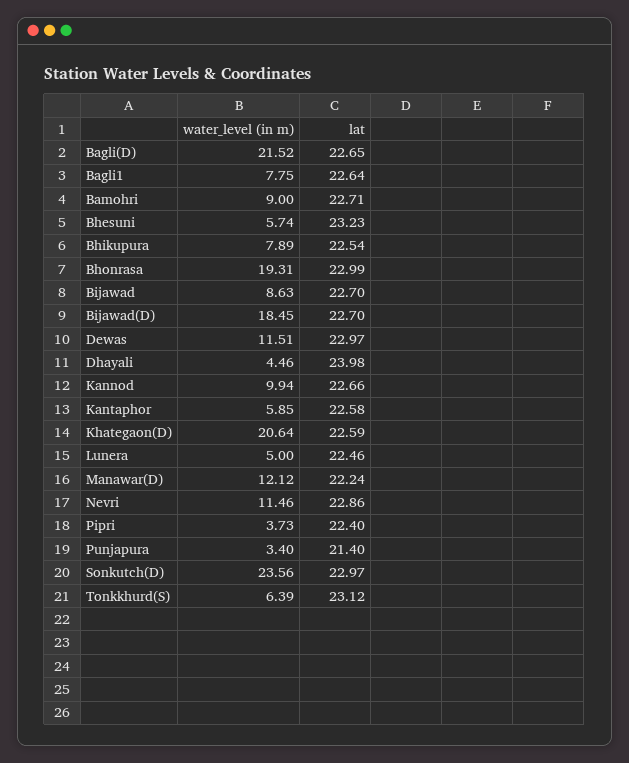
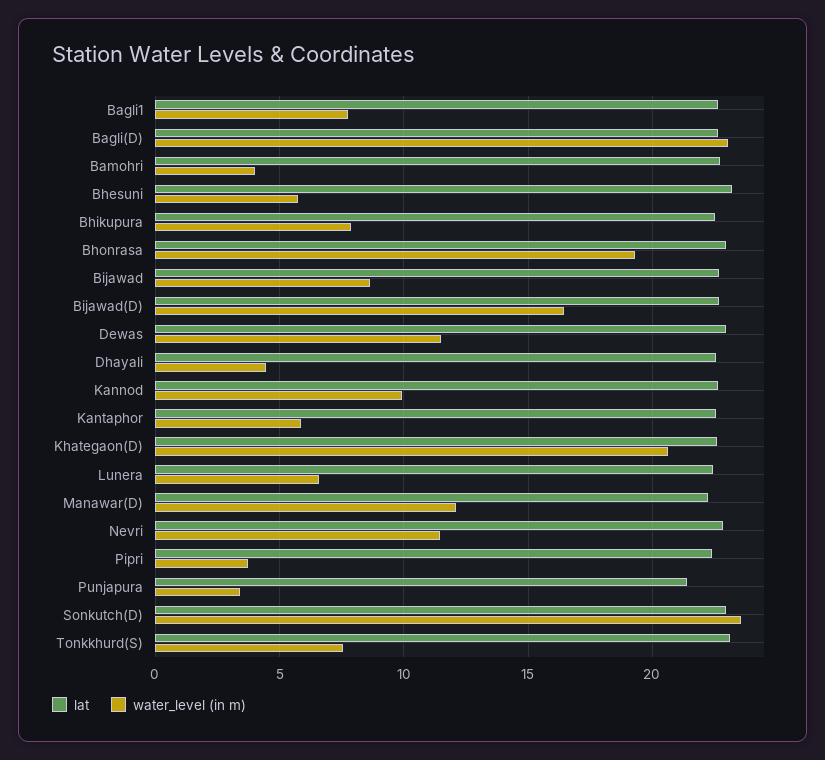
water_level (in m), Bagli(D): 21.52 -> 23
water_level (in m), Bamohri: 9 -> 4
water_level (in m), Bijawad(D): 18.45 -> 16.5
lat, Dhayali: 23.98 -> 22.5
water_level (in m), Lunera: 5 -> 6.5
water_level (in m), Tonkkhurd(S): 6.39 -> 7.5

